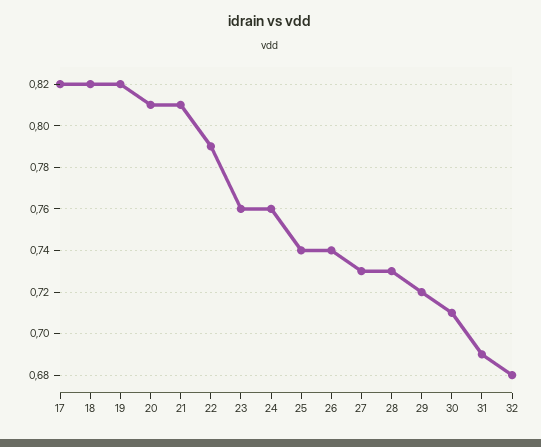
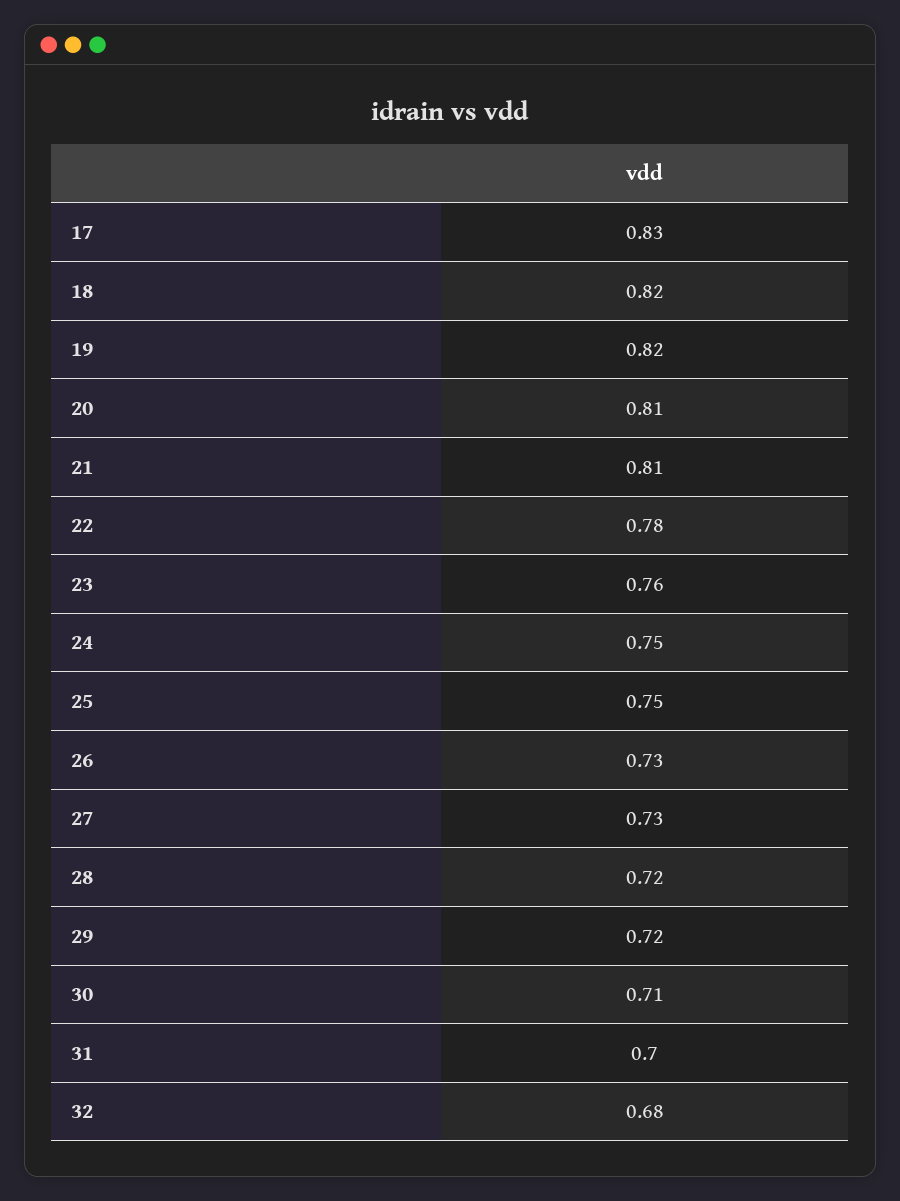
17: 0.82 -> 0.83
22: 0.79 -> 0.78
24: 0.76 -> 0.75
25: 0.74 -> 0.75
26: 0.74 -> 0.73
28: 0.73 -> 0.72
31: 0.69 -> 0.7

